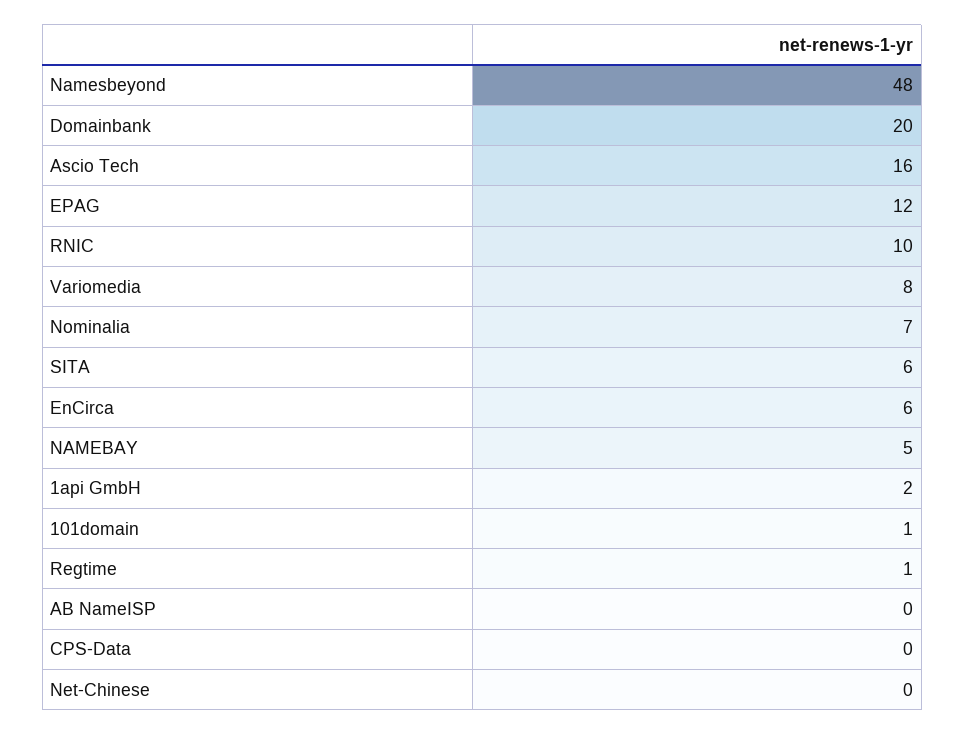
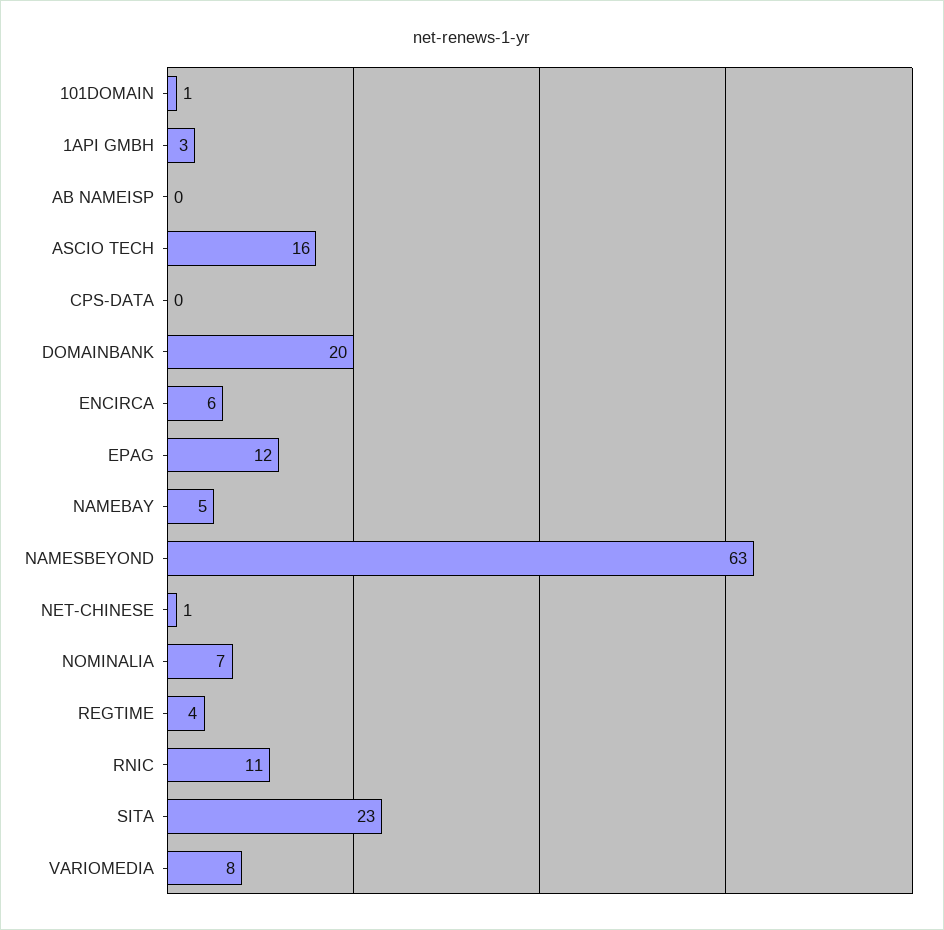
Namesbeyond: 48 -> 63
RNIC: 10 -> 11
SITA: 6 -> 23
1api GmbH: 2 -> 3
Regtime: 1 -> 4
Net-Chinese: 0 -> 1

